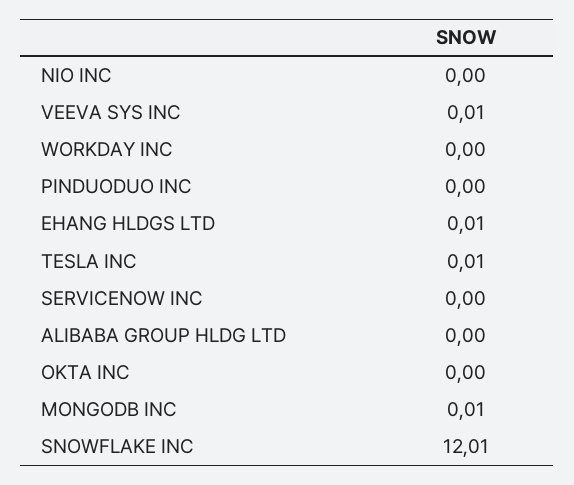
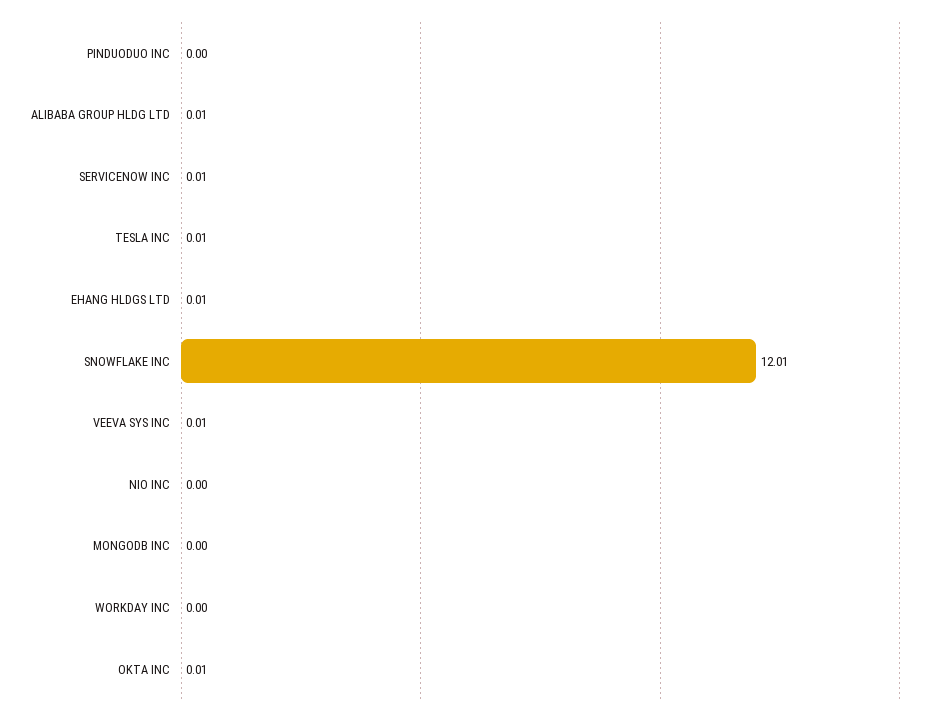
SERVICENOW INC: 0 -> 0.01
ALIBABA GROUP HLDG LTD: 0 -> 0.01
OKTA INC: 0 -> 0.01
MONGODB INC: 0.01 -> 0

